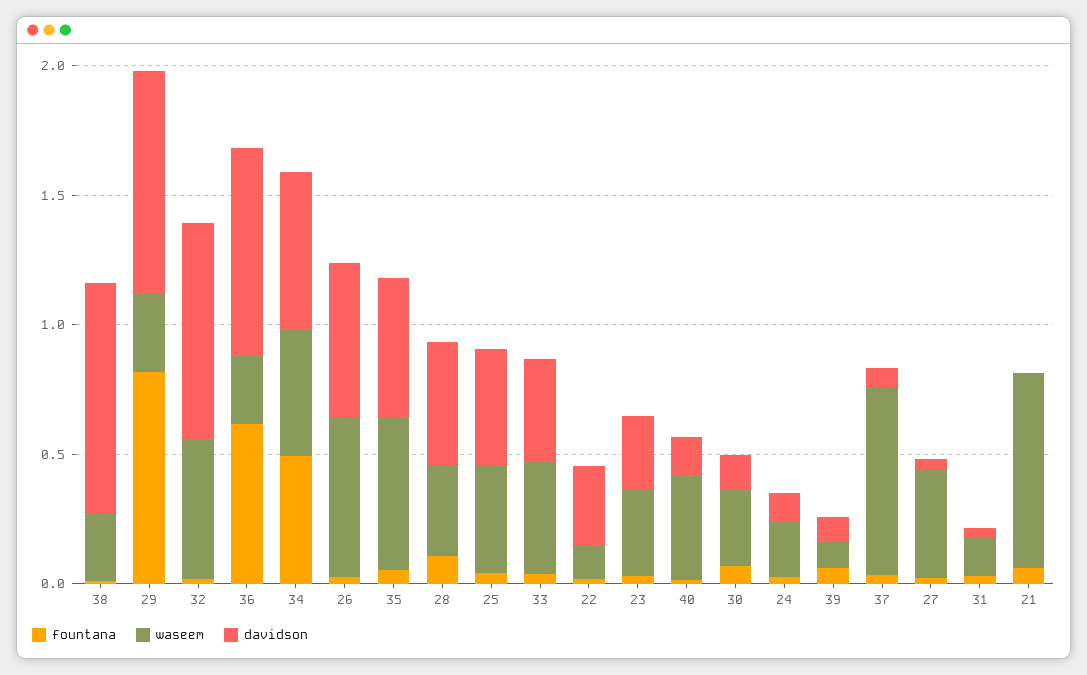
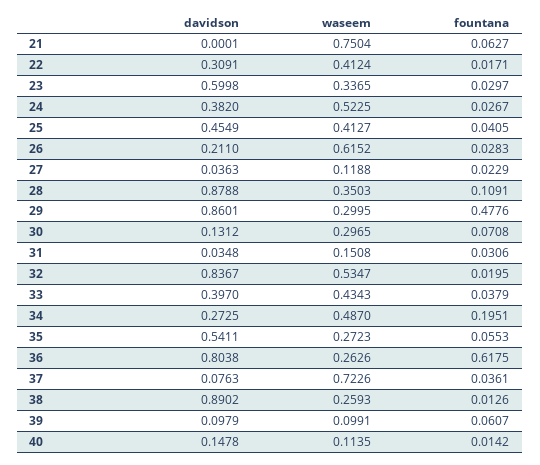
fountana, 29: 0.8 -> 0.4776
fountana, 34: 0.5 -> 0.1951
davidson, 34: 0.6 -> 0.2725
davidson, 26: 0.6 -> 0.211
waseem, 35: 0.6 -> 0.2723
davidson, 28: 0.5 -> 0.8788
waseem, 22: 0.1 -> 0.4124
davidson, 23: 0.3 -> 0.5998
waseem, 40: 0.4 -> 0.1135
waseem, 24: 0.2 -> 0.5225
davidson, 24: 0.1 -> 0.382
waseem, 27: 0.4 -> 0.1188

